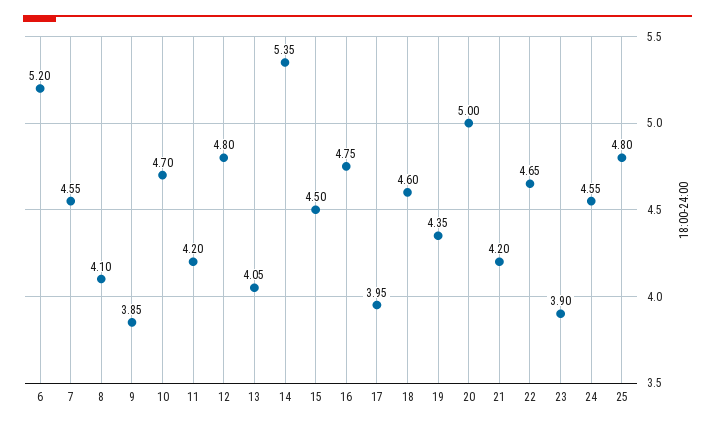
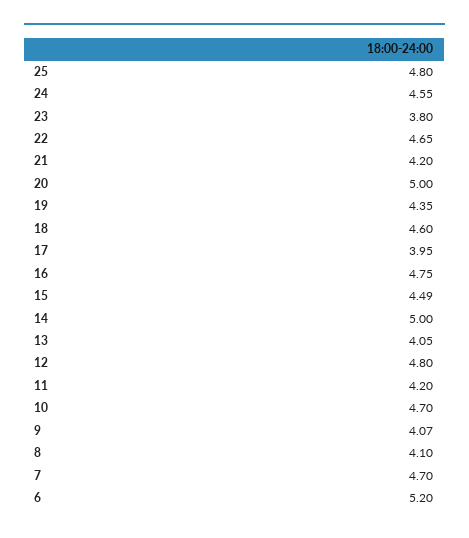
7: 4.55 -> 4.7
9: 3.85 -> 4.07
14: 5.35 -> 5
15: 4.5 -> 4.49
23: 3.9 -> 3.8

